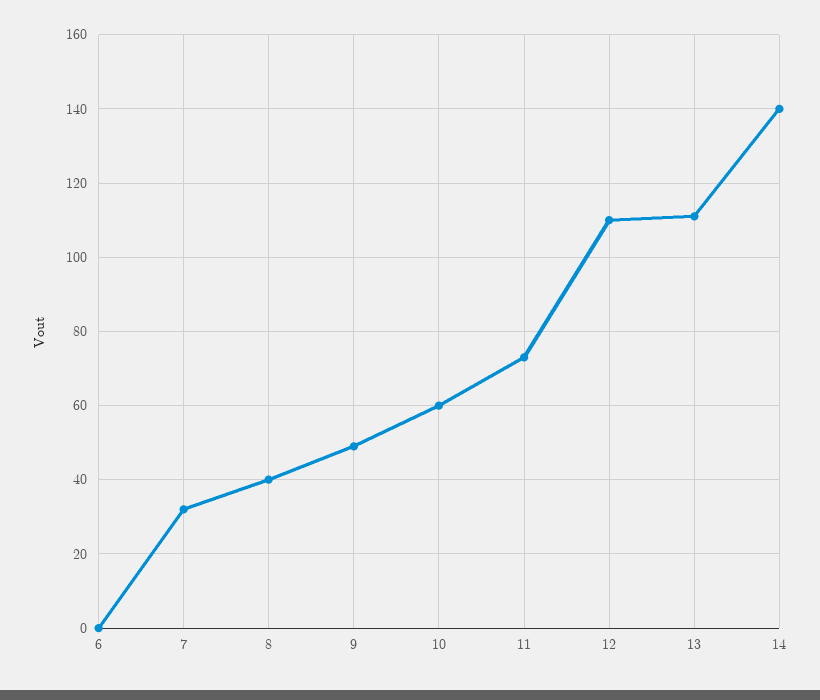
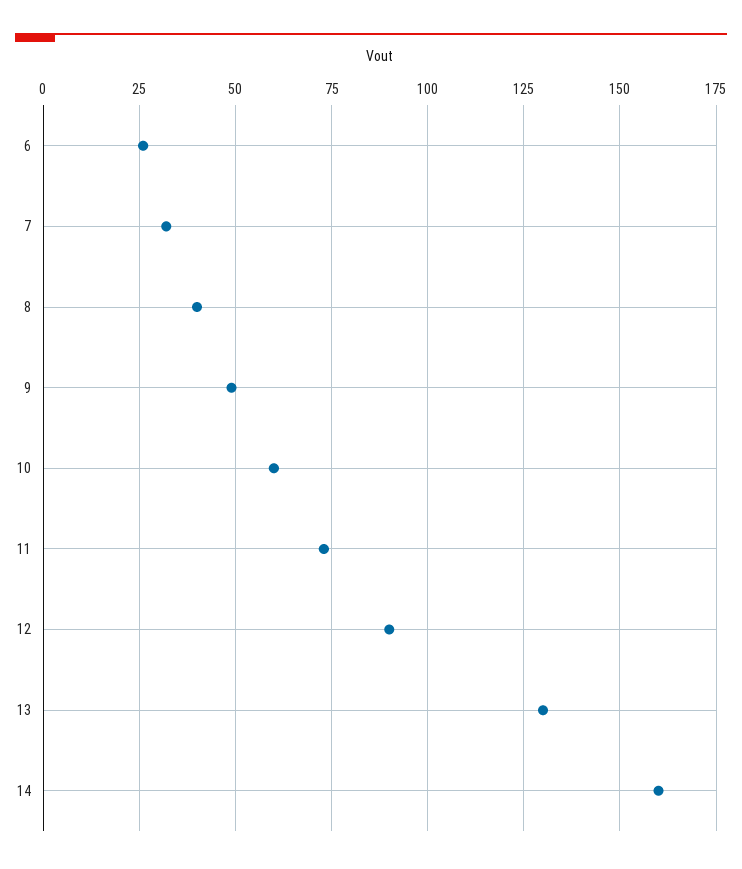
6: 0 -> 25
12: 110 -> 90
13: 110 -> 130
14: 140 -> 160

